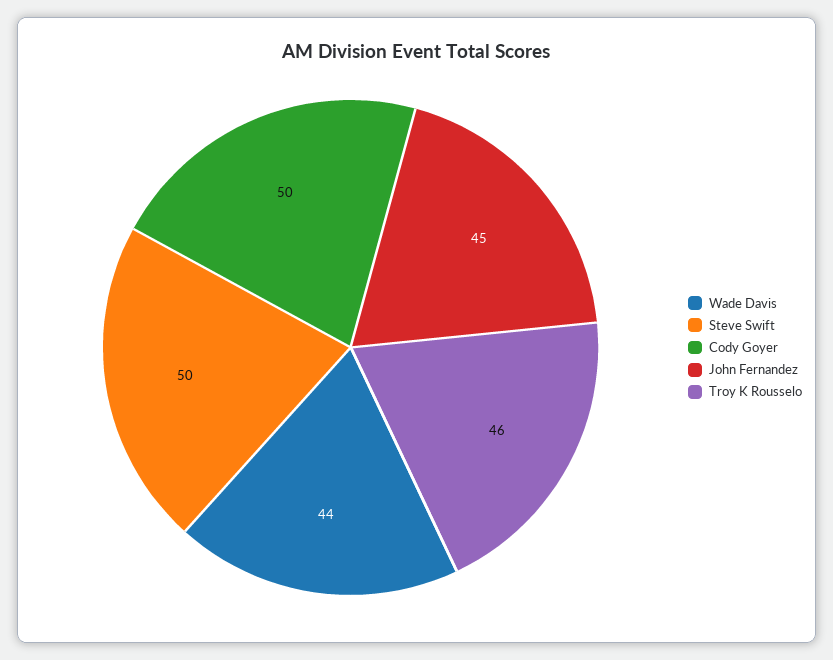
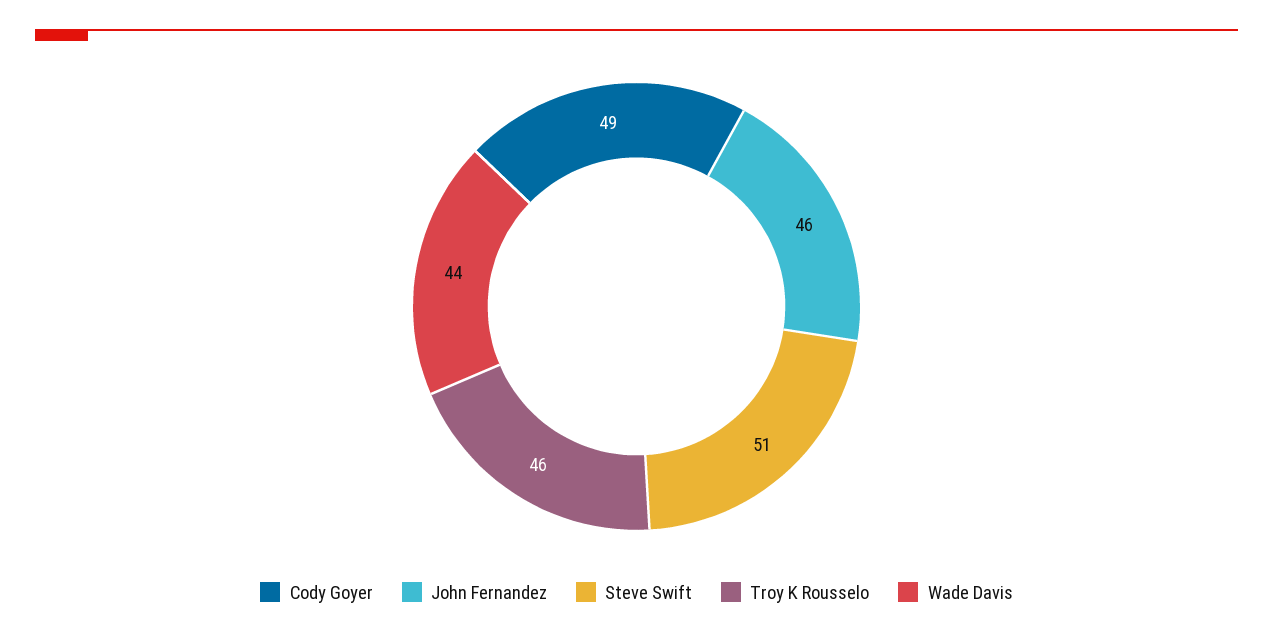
Steve Swift: 50 -> 51
Cody Goyer: 50 -> 49
John Fernandez: 45 -> 46

